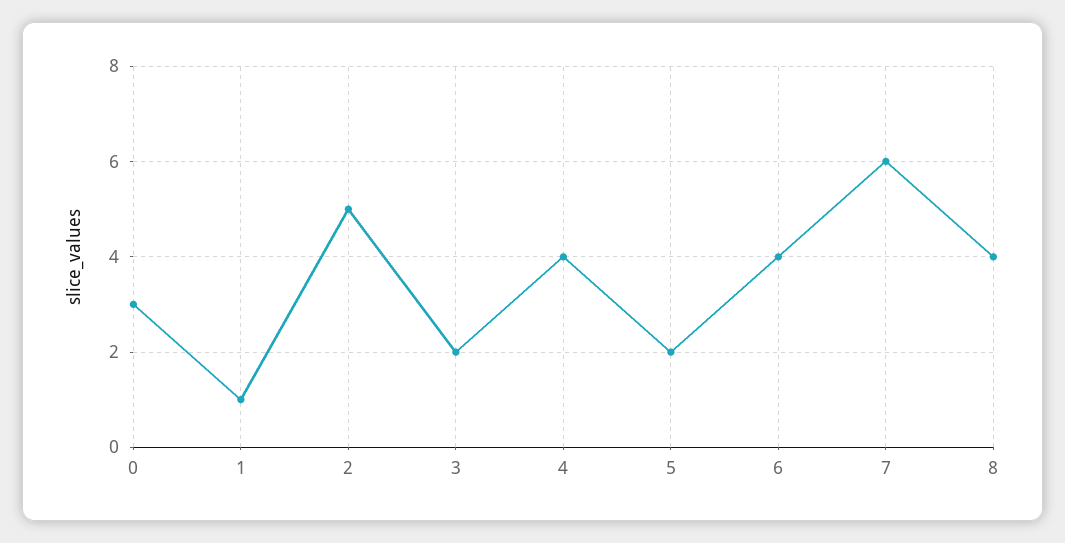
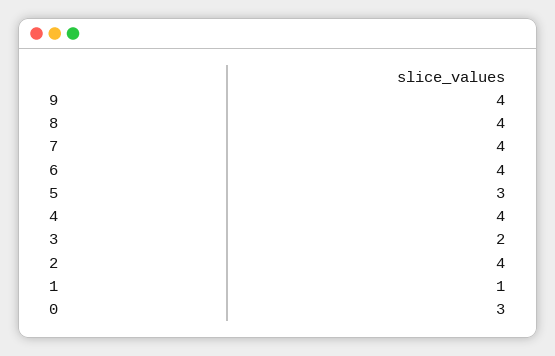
2: 5 -> 4
5: 2 -> 3
7: 6 -> 4
9: none -> 4

